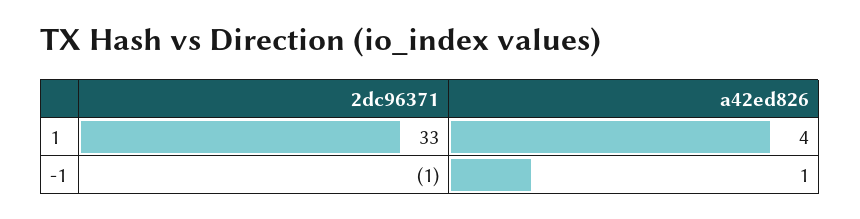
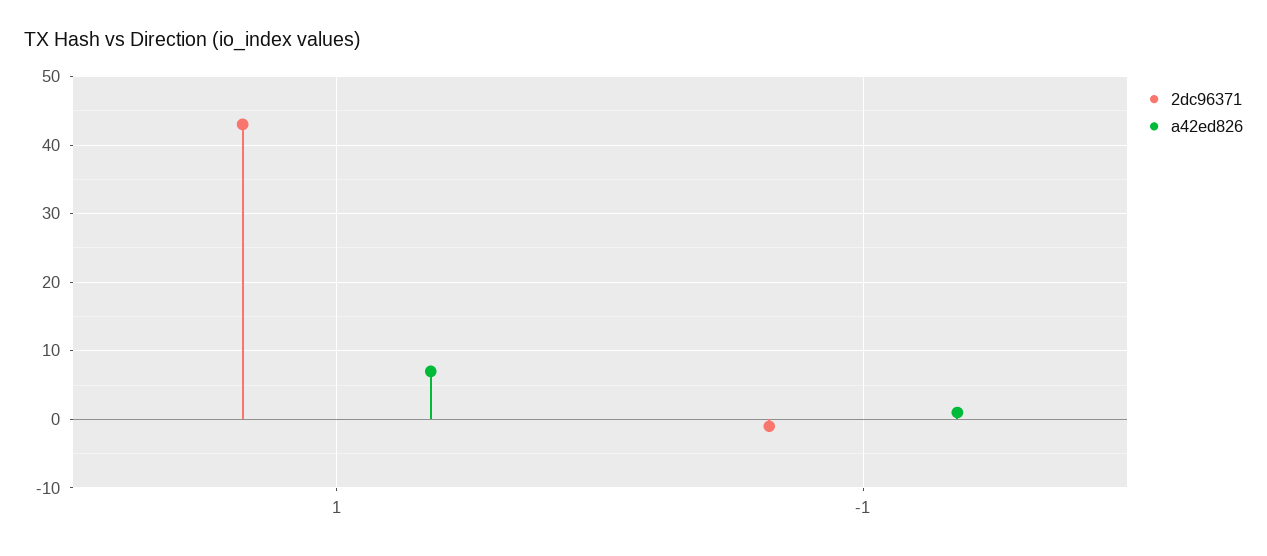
2dc96371, 1: 33 -> 43
a42ed826, 1: 4 -> 7

